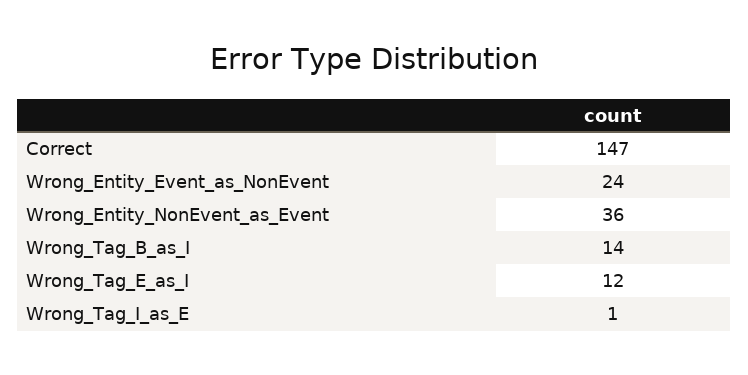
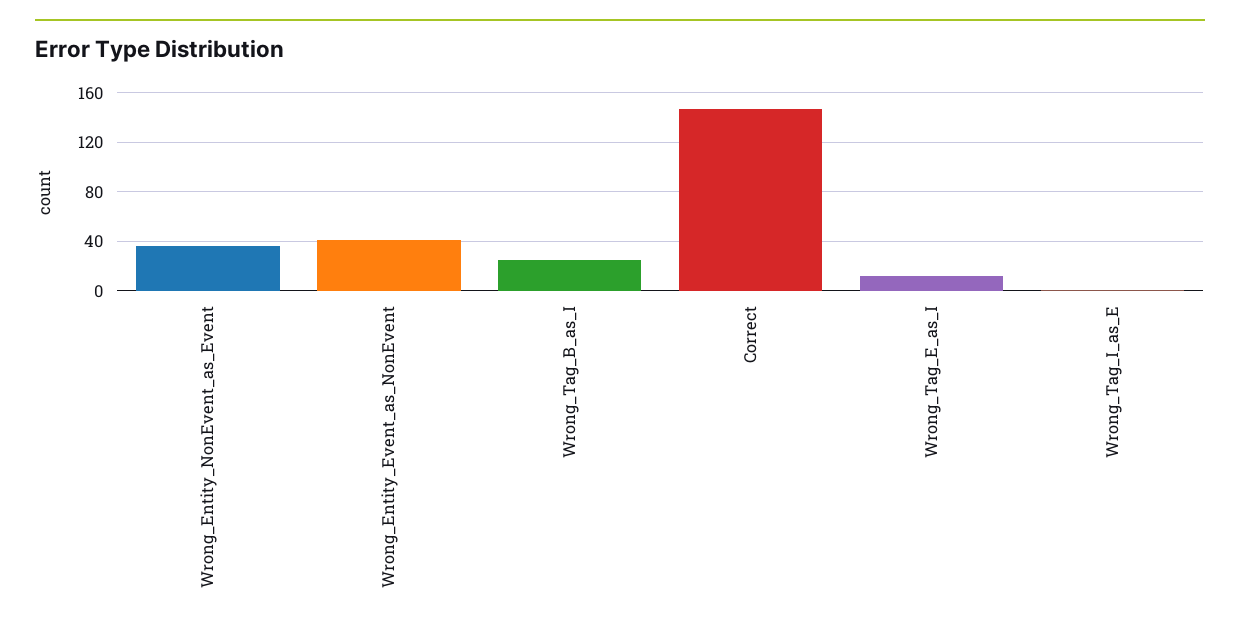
Wrong_Entity_Event_as_NonEvent: 24 -> 40
Wrong_Tag_B_as_I: 14 -> 25

